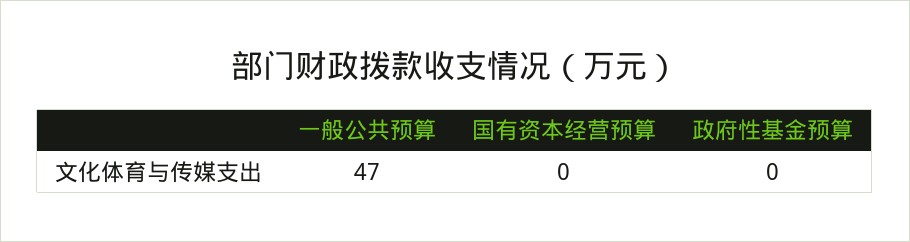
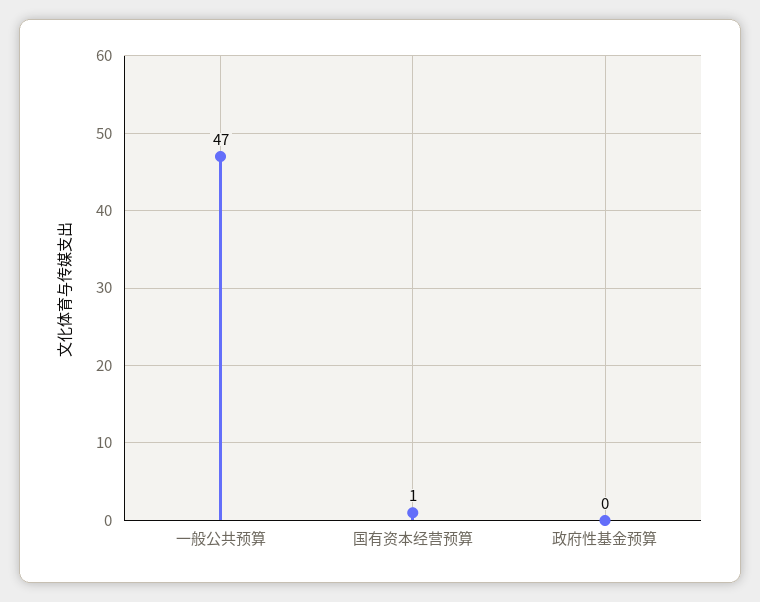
国有资本经营预算: 0 -> 1

